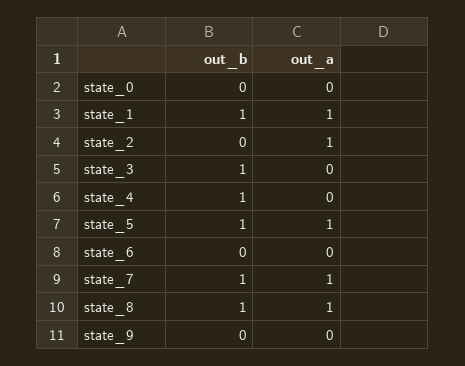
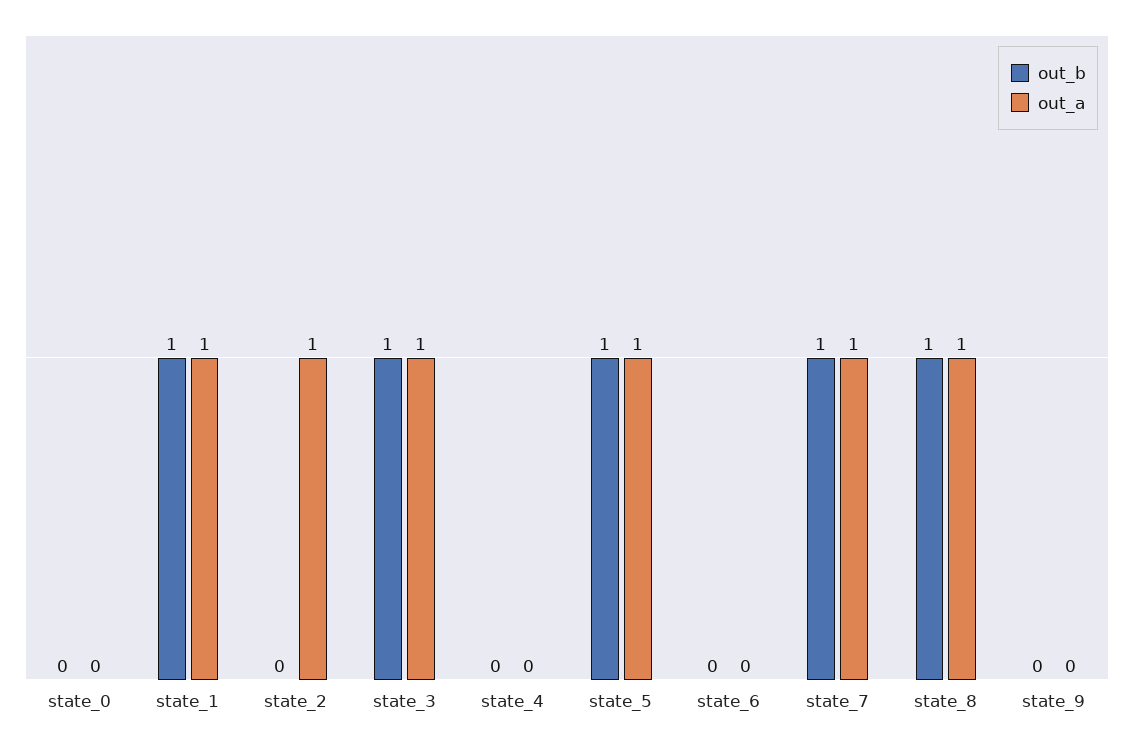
out_a, state_3: 0 -> 1
out_b, state_4: 1 -> 0

